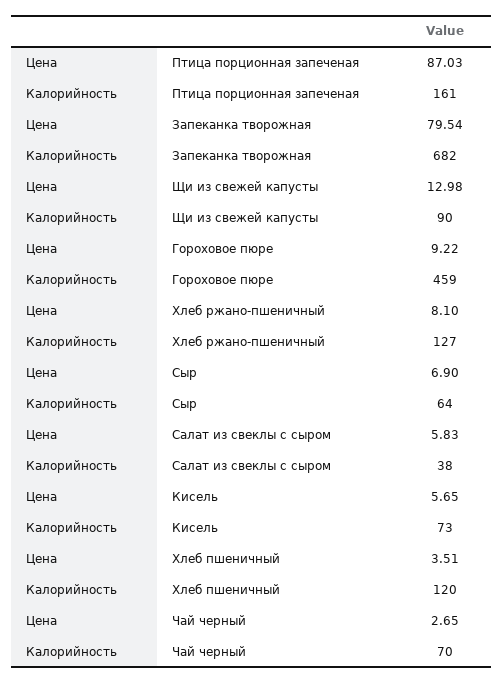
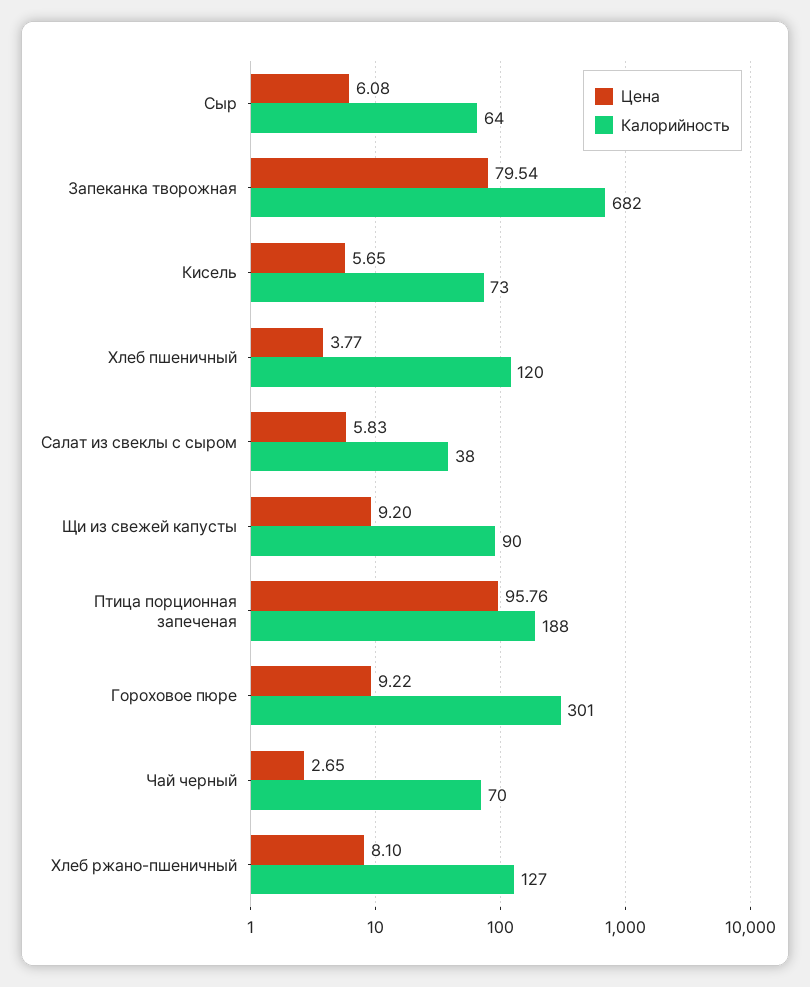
Цена, Птица порционная запеченая: 87.03 -> 95.76
Калорийность, Птица порционная запеченая: 161 -> 188
Цена, Щи из свежей капусты: 12.98 -> 9.2
Калорийность, Гороховое пюре: 459 -> 301
Цена, Сыр: 6.9 -> 6.08
Цена, Хлеб пшеничный: 3.51 -> 3.77

